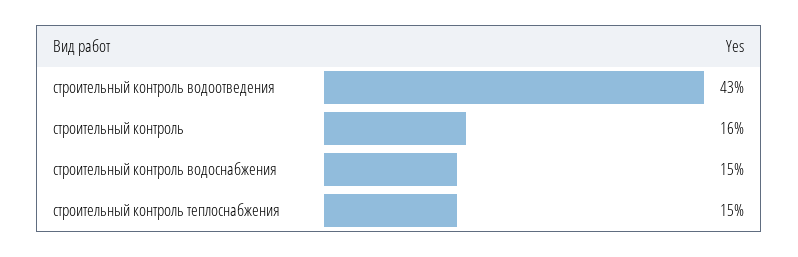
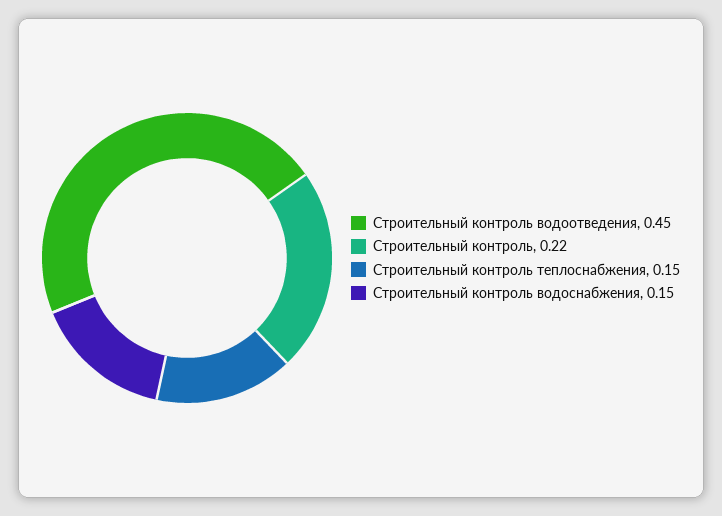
строительный контроль водоотведения: 0.43 -> 0.45
строительный контроль: 0.16 -> 0.22

